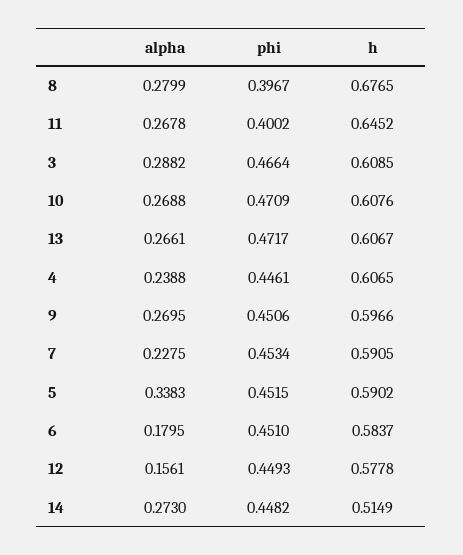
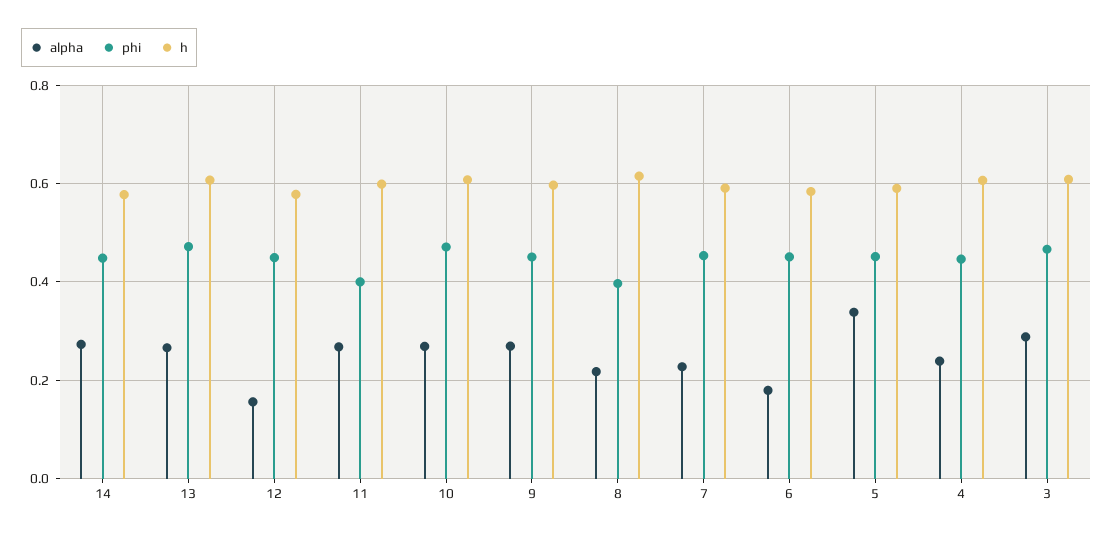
alpha, 8: 0.2799 -> 0.22
h, 8: 0.6765 -> 0.62
h, 11: 0.6452 -> 0.6
h, 14: 0.5149 -> 0.58

